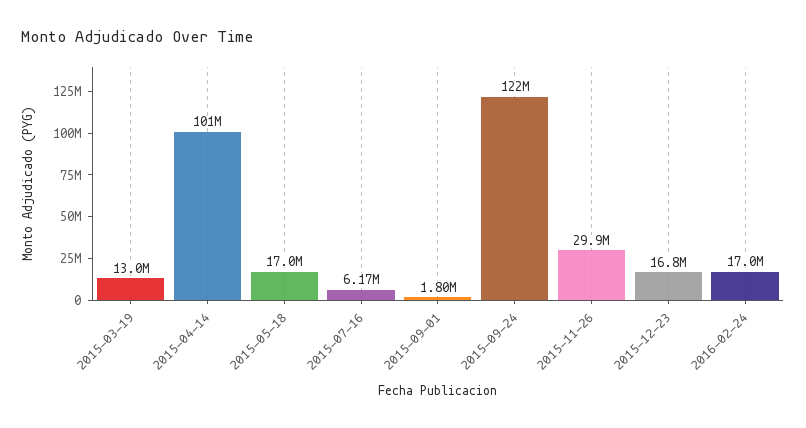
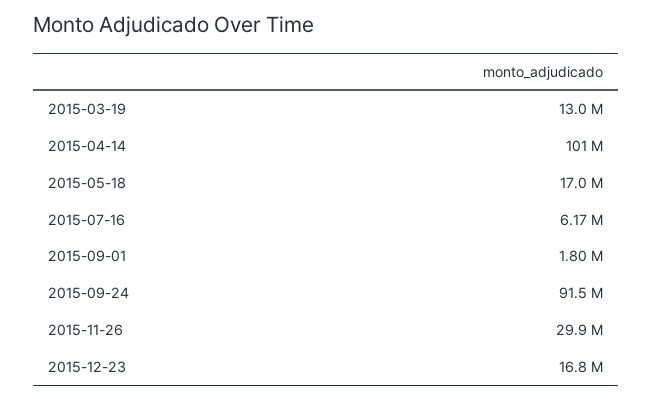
2015-09-24: 122000000 -> 91500000
2016-02-24: 17000000 -> none

